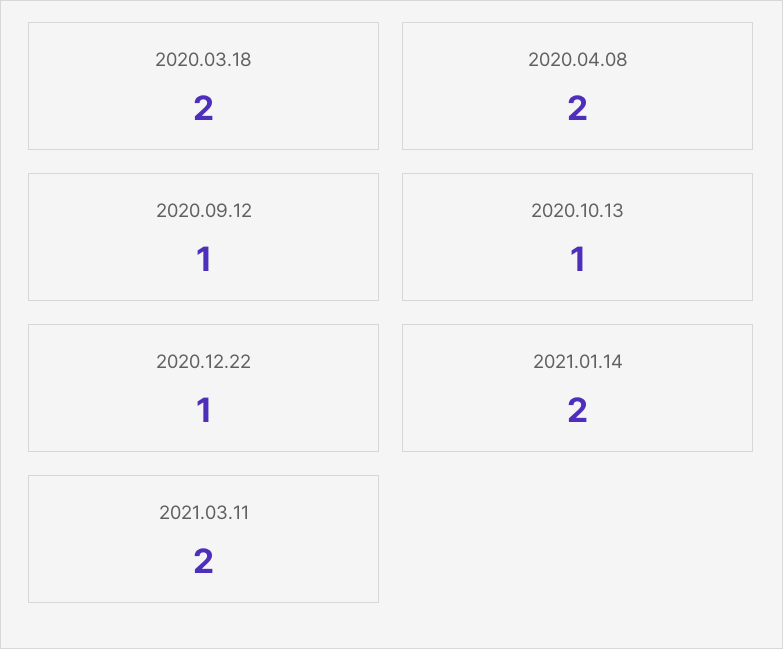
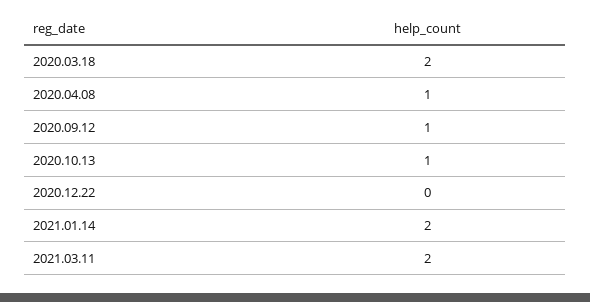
2020.04.08: 2 -> 1
2020.12.22: 1 -> 0

